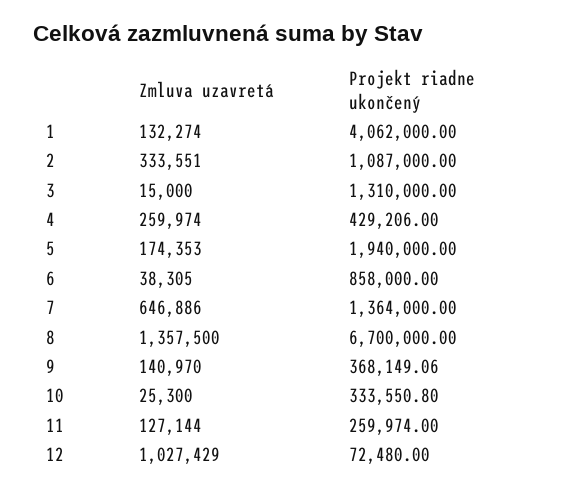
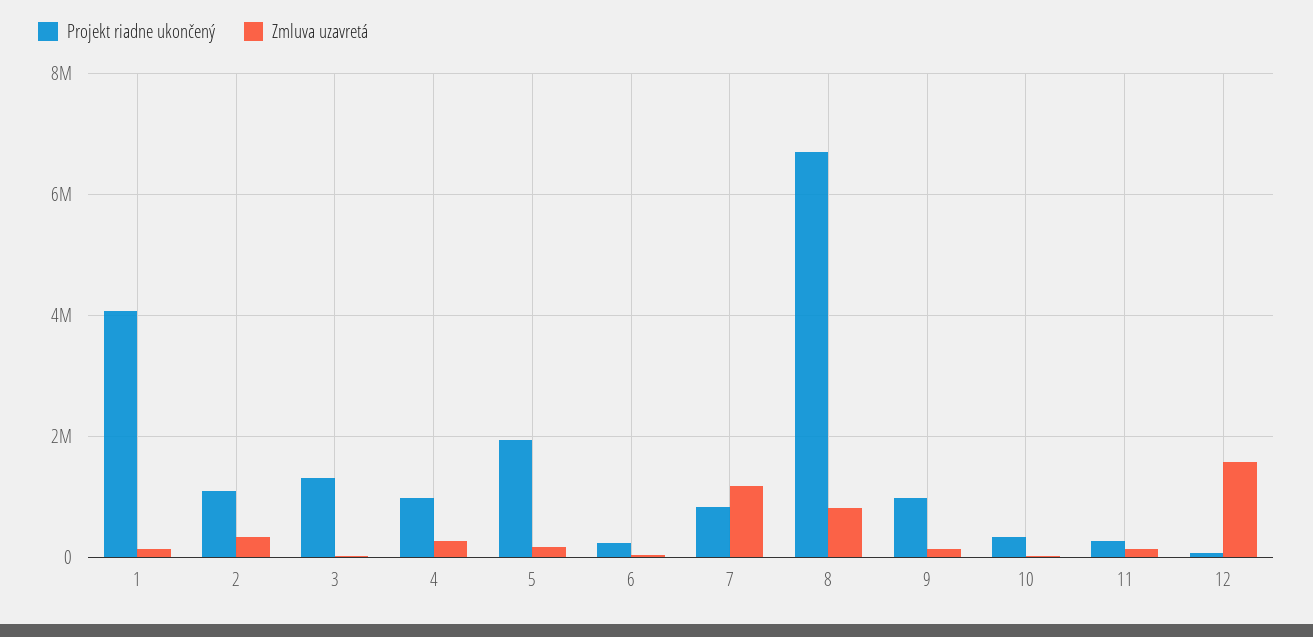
Projekt riadne ukončený, 4: 429206 -> 1000000
Projekt riadne ukončený, 6: 858000 -> 200000
Zmluva uzavretá, 7: 646886 -> 1200000
Projekt riadne ukončený, 7: 1364000 -> 800000
Zmluva uzavretá, 8: 1357500 -> 800000
Projekt riadne ukončený, 9: 368149.06 -> 1000000
Zmluva uzavretá, 12: 1027429 -> 1600000

